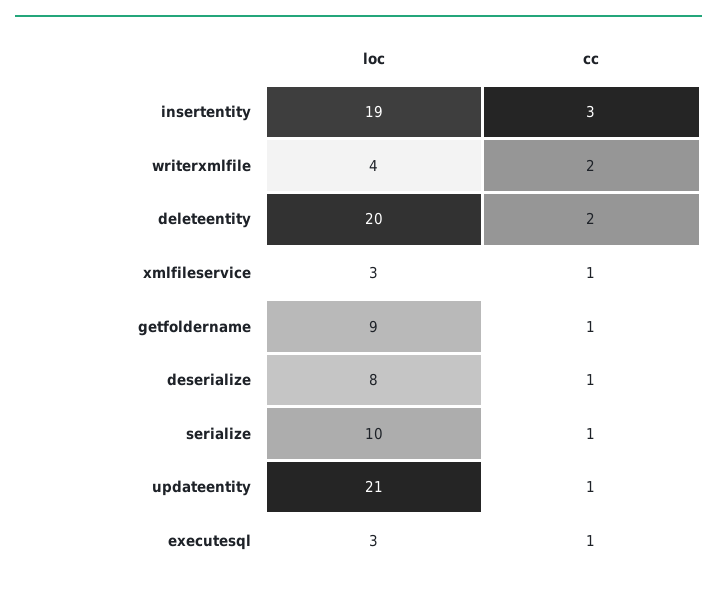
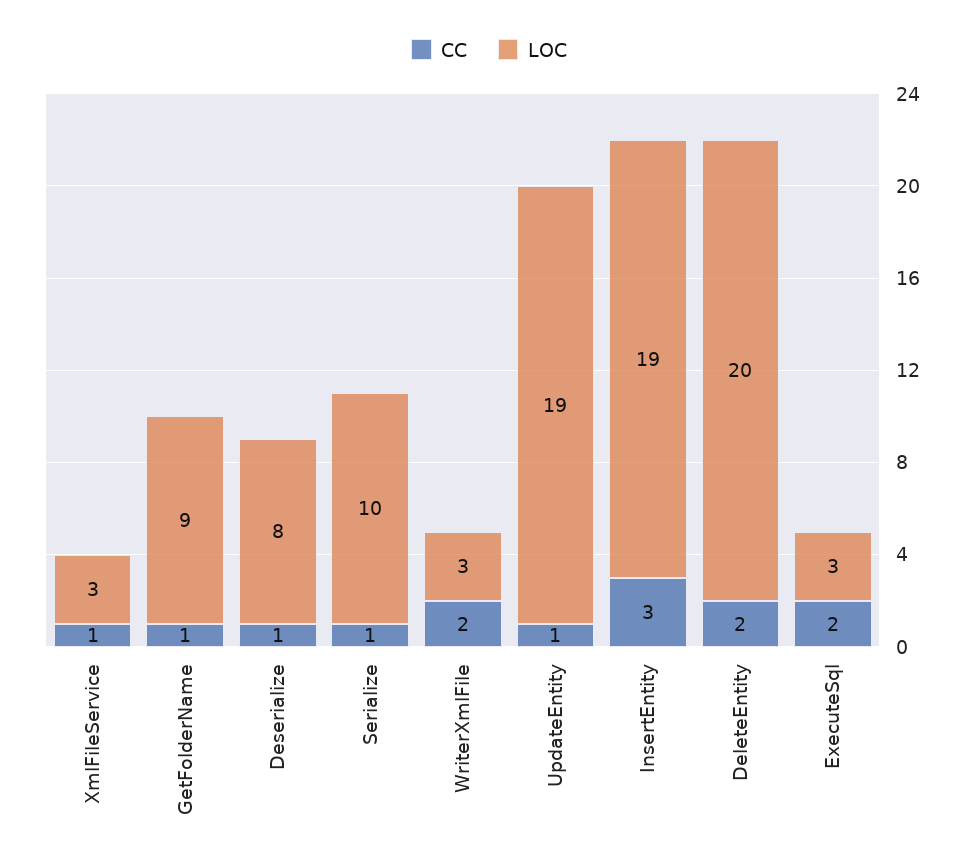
loc, writerxmlfile: 4 -> 3
loc, updateentity: 21 -> 19
cc, executesql: 1 -> 2

